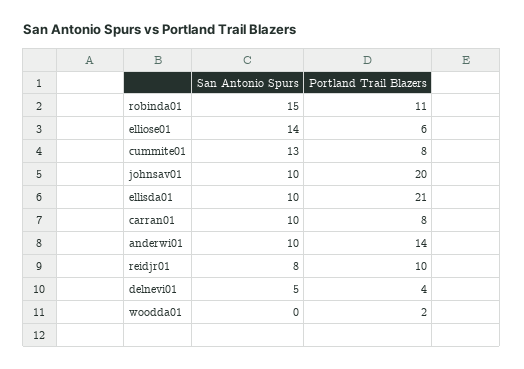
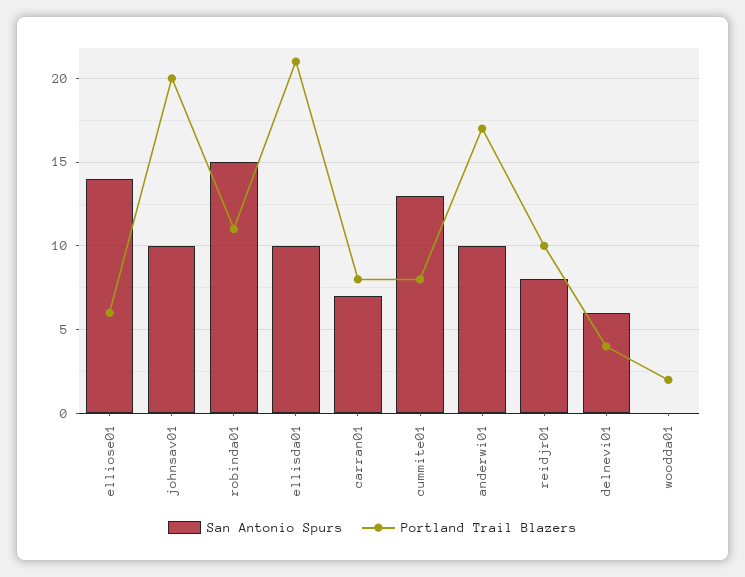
San Antonio Spurs, carran01: 10 -> 7
Portland Trail Blazers, anderwi01: 14 -> 17
San Antonio Spurs, delnevi01: 5 -> 6

